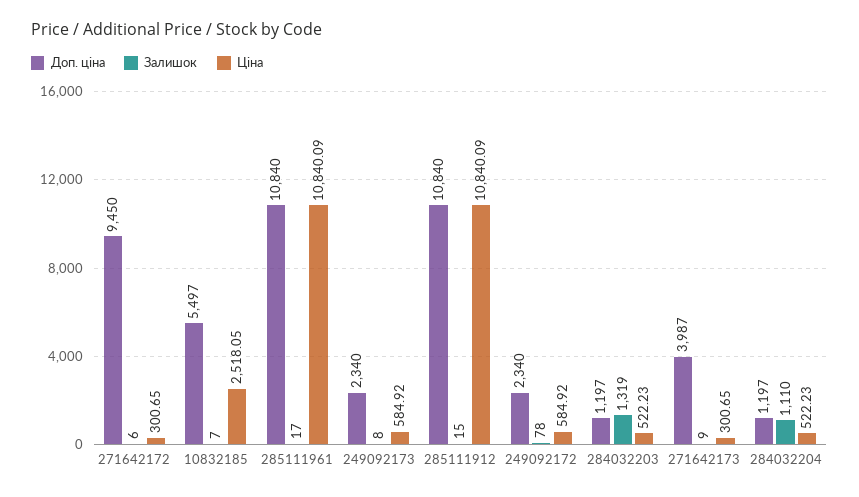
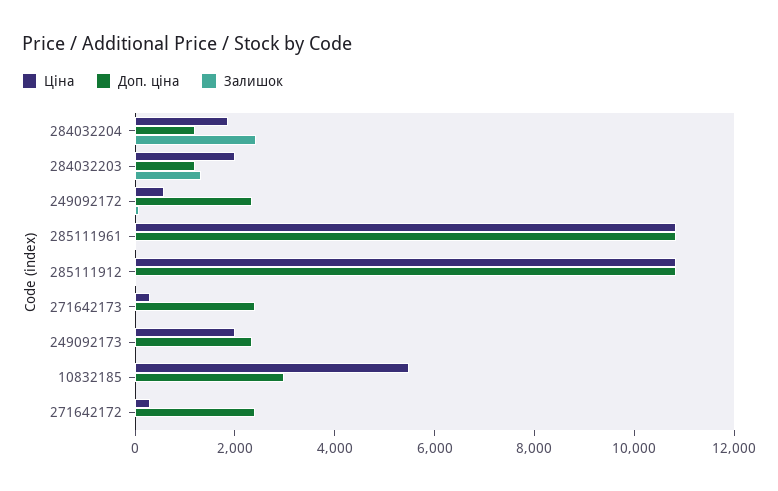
Доп. ціна, 271642172: 9450 -> 2500
Доп. ціна, 10832185: 5497 -> 3000
Ціна, 10832185: 2518.05 -> 5500
Ціна, 249092173: 584.92 -> 2000
Ціна, 284032203: 522.23 -> 2000
Доп. ціна, 271642173: 3987 -> 2500
Залишок, 284032204: 1110 -> 2500
Ціна, 284032204: 522.23 -> 2000

